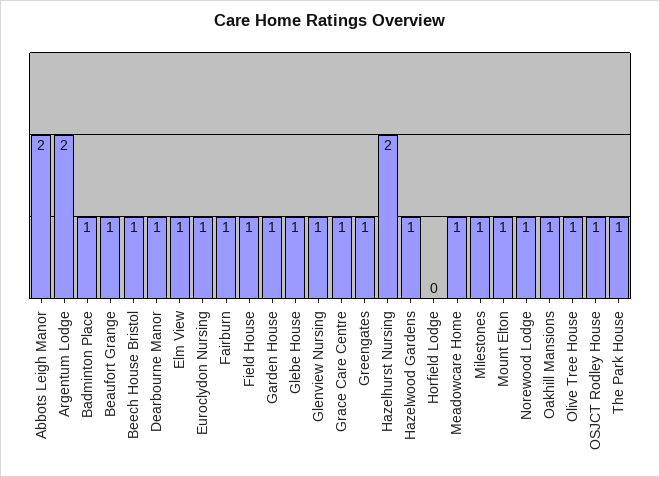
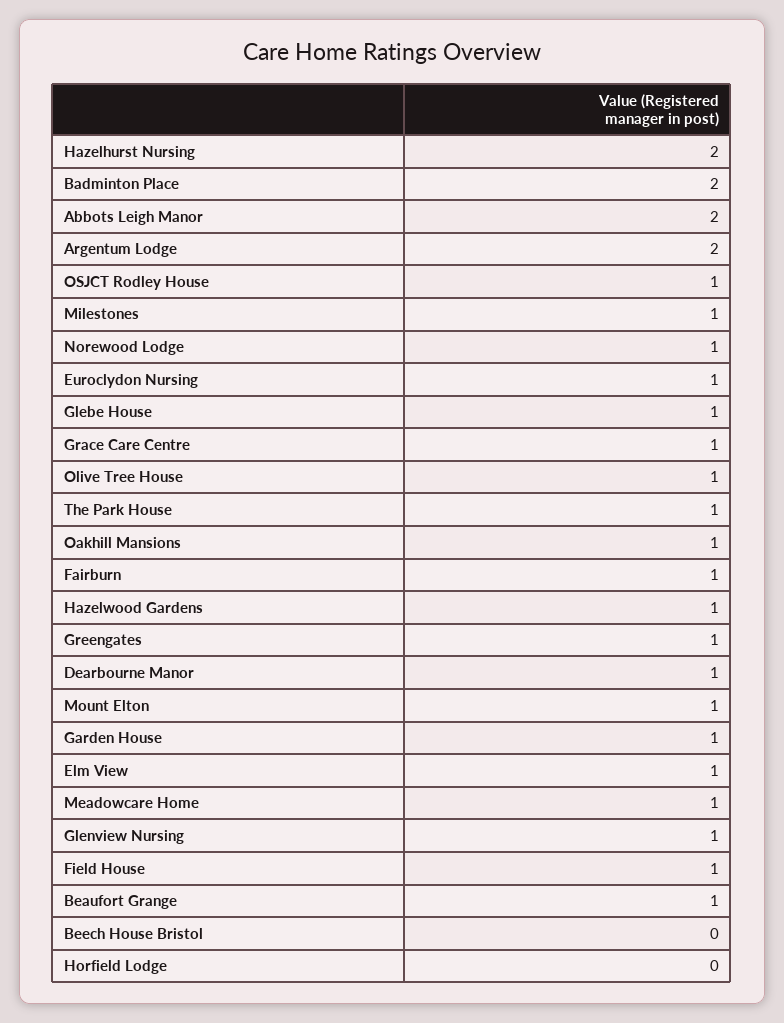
Badminton Place: 1 -> 2
Beech House Bristol: 1 -> 0

